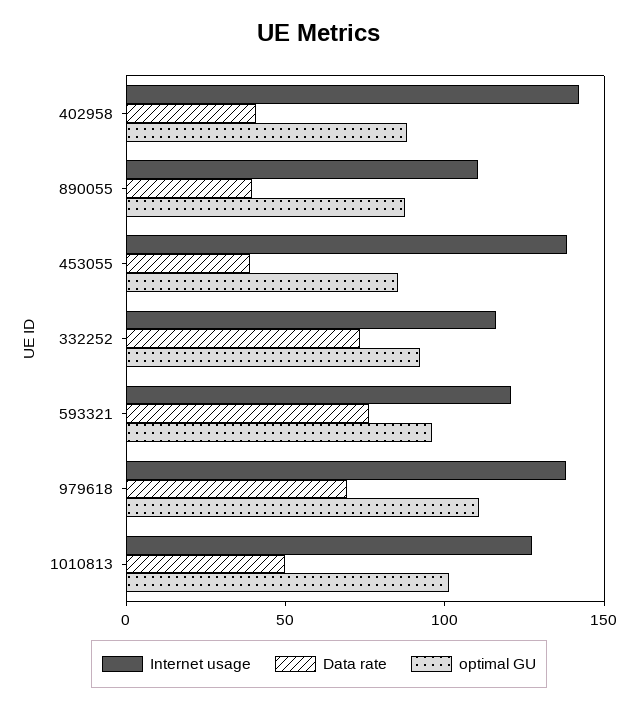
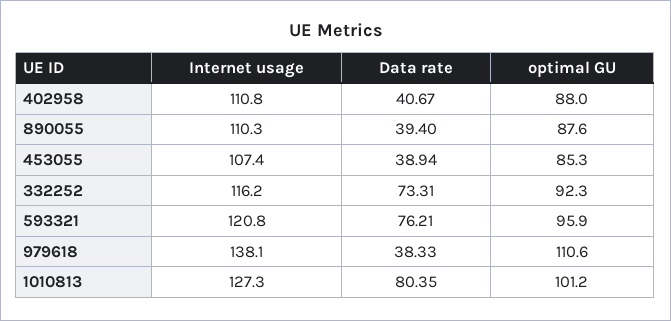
Internet usage, 402958: 140 -> 110.8
Internet usage, 453055: 140 -> 107.4
Data rate, 979618: 70 -> 38.33
Data rate, 1010813: 50 -> 80.35

